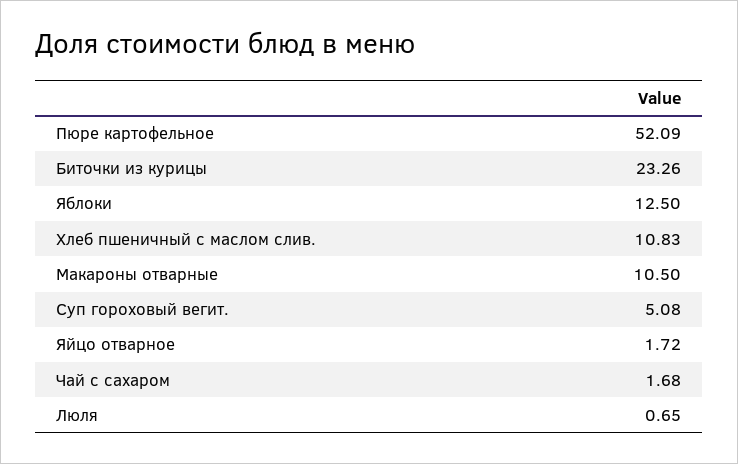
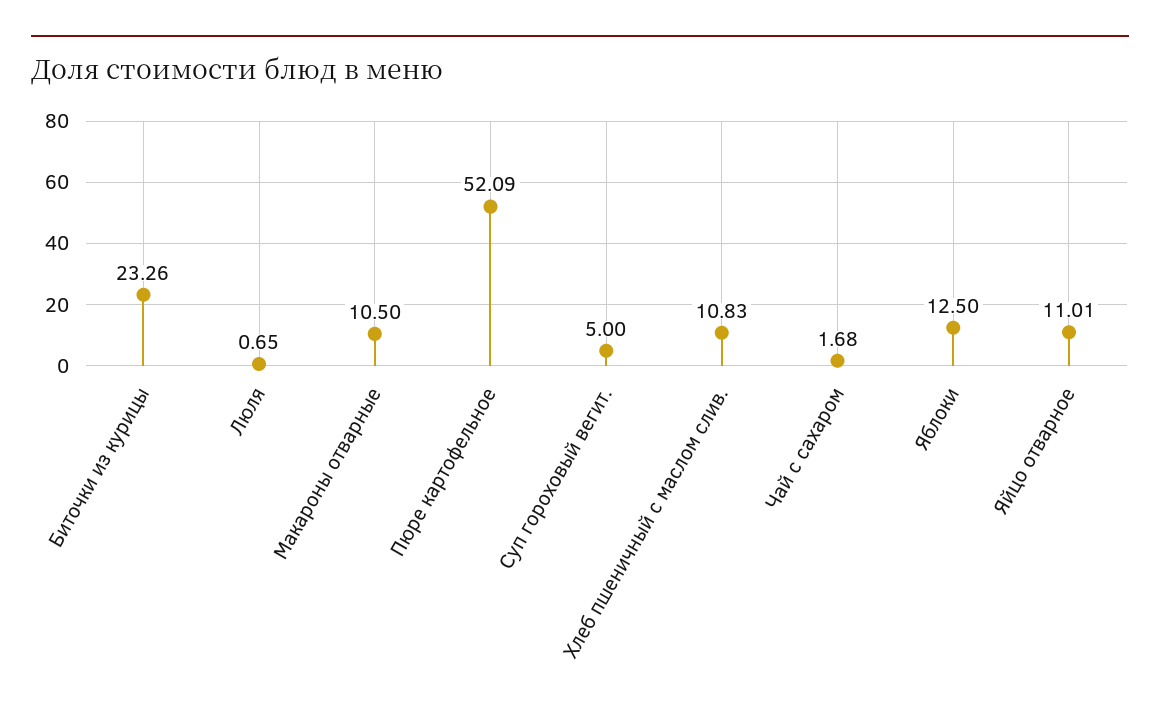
Суп гороховый вегит.: 5.08 -> 5
Яйцо отварное: 1.72 -> 11.01

